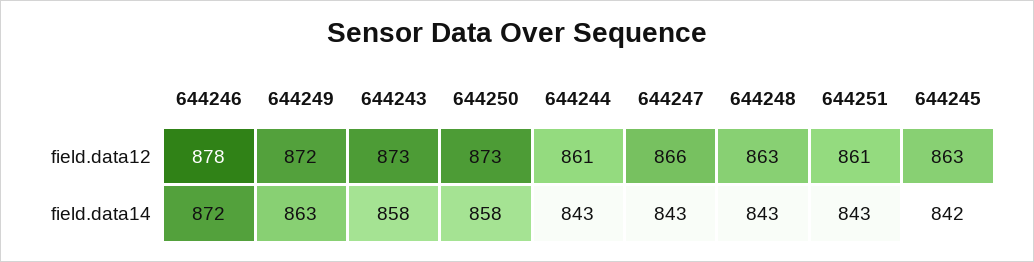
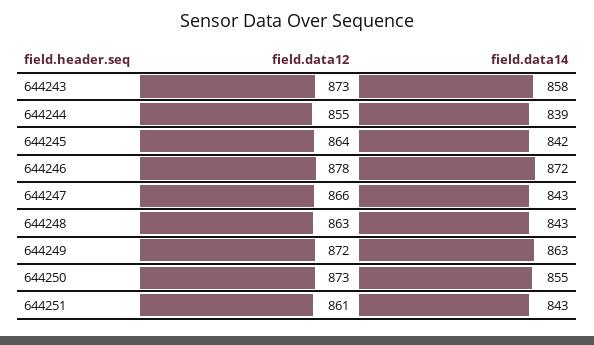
644244, field.data12: 861 -> 855
644245, field.data12: 863 -> 864
644250, field.data14: 858 -> 855
644244, field.data14: 843 -> 839

